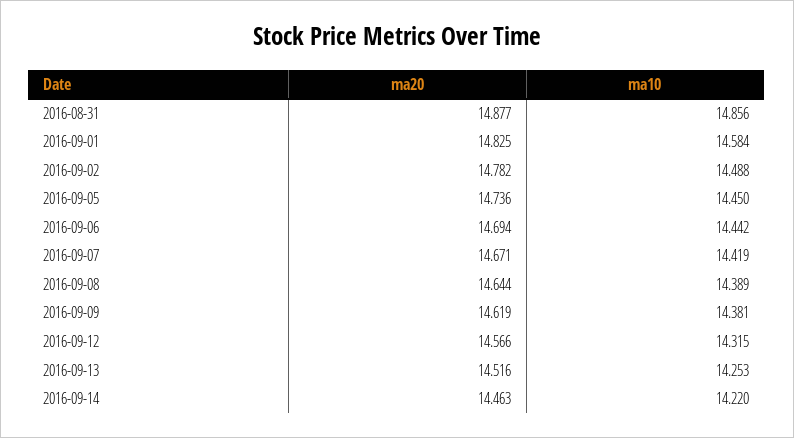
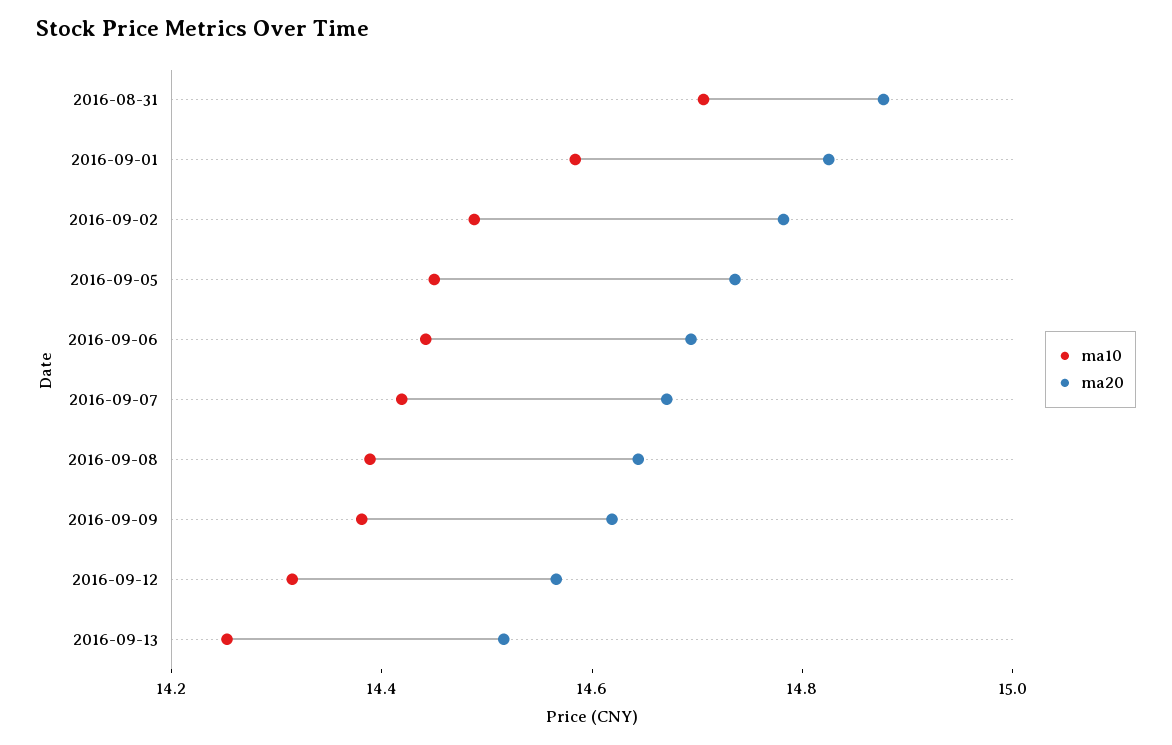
ma10, 2016-08-31: 14.856 -> 14.7
ma20, 2016-09-14: 14.463 -> none
ma10, 2016-09-14: 14.22 -> none

